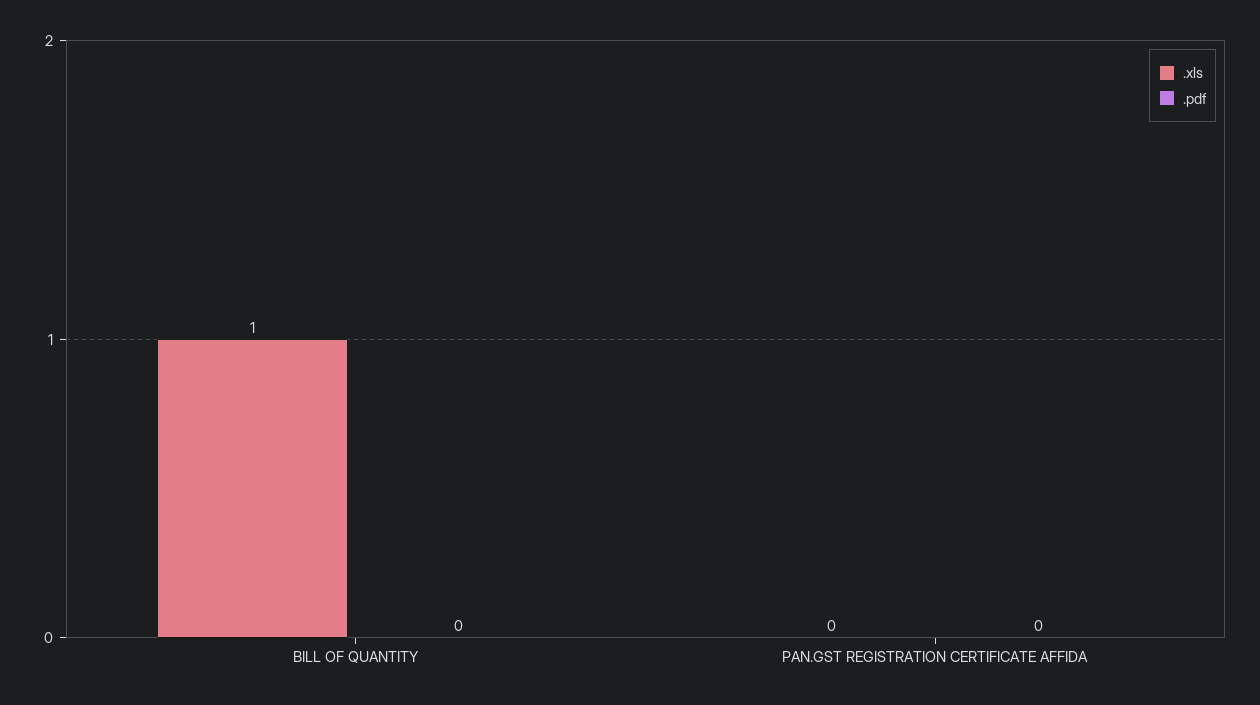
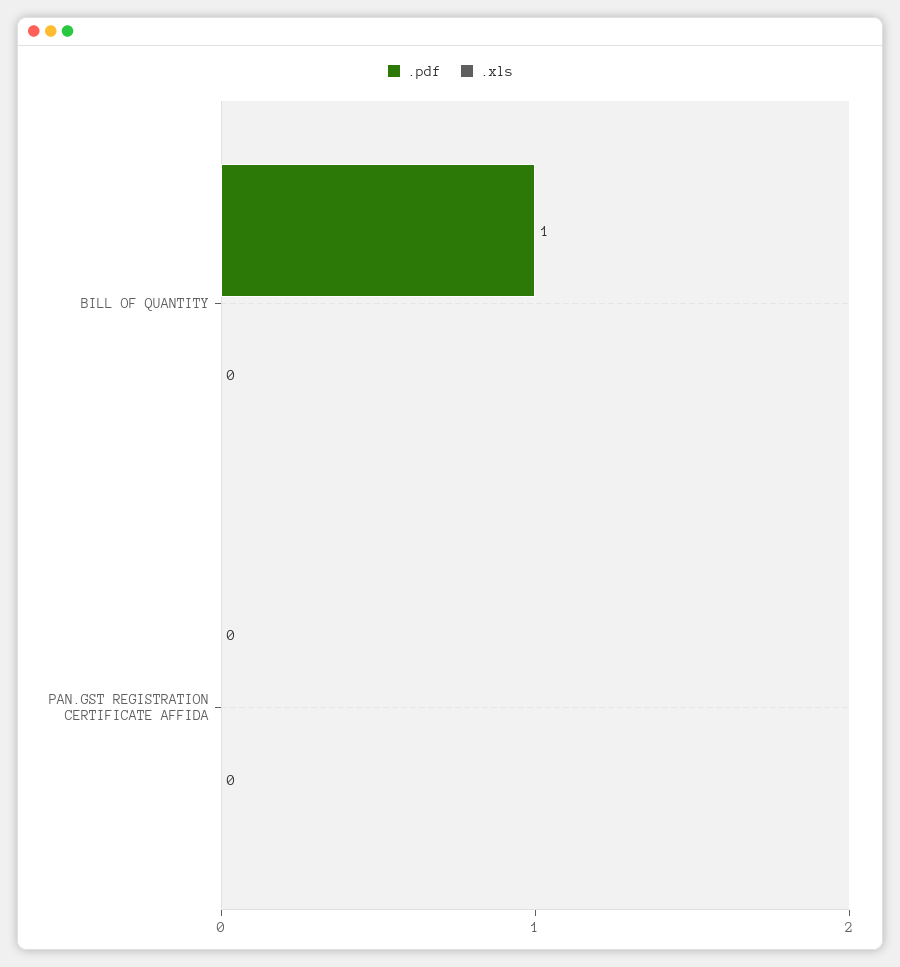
.xls, BILL OF QUANTITY: 1 -> 0
.pdf, BILL OF QUANTITY: 0 -> 1

